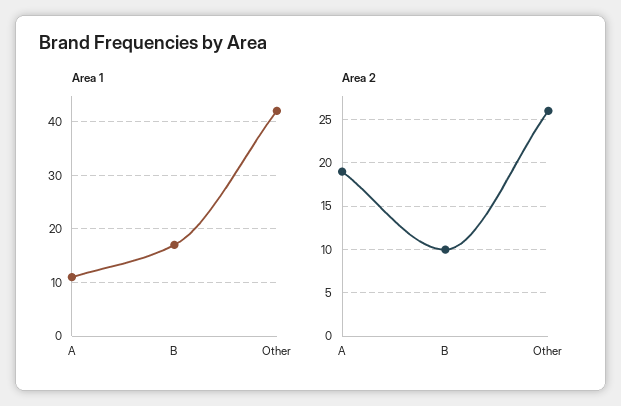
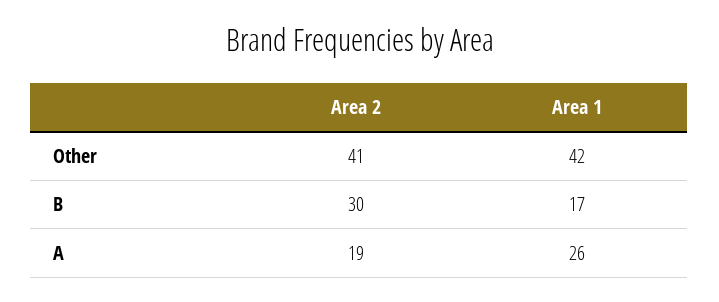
Area 1, A: 10 -> 26
Area 2, B: 10 -> 30
Area 2, Other: 26 -> 41

